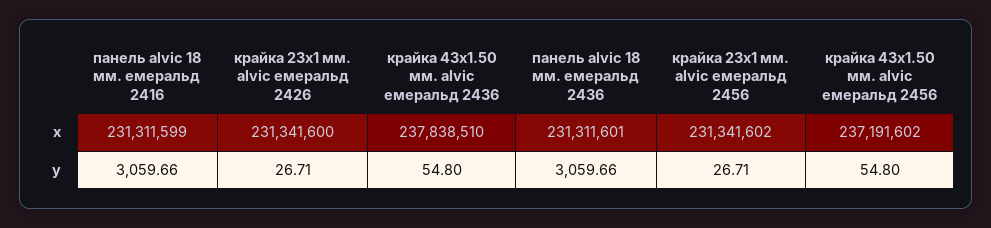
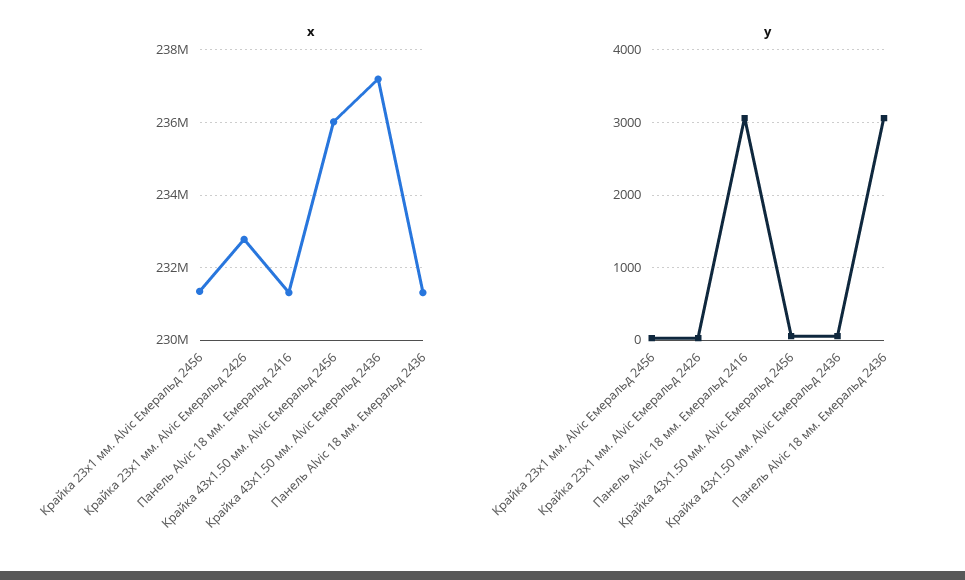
x, крайка 23x1 мм. alvic емеральд 2426: 231341600 -> 232800000
x, крайка 43x1.50 мм. alvic емеральд 2436: 237838510 -> 237200000
x, крайка 43x1.50 мм. alvic емеральд 2456: 237191602 -> 236000000

